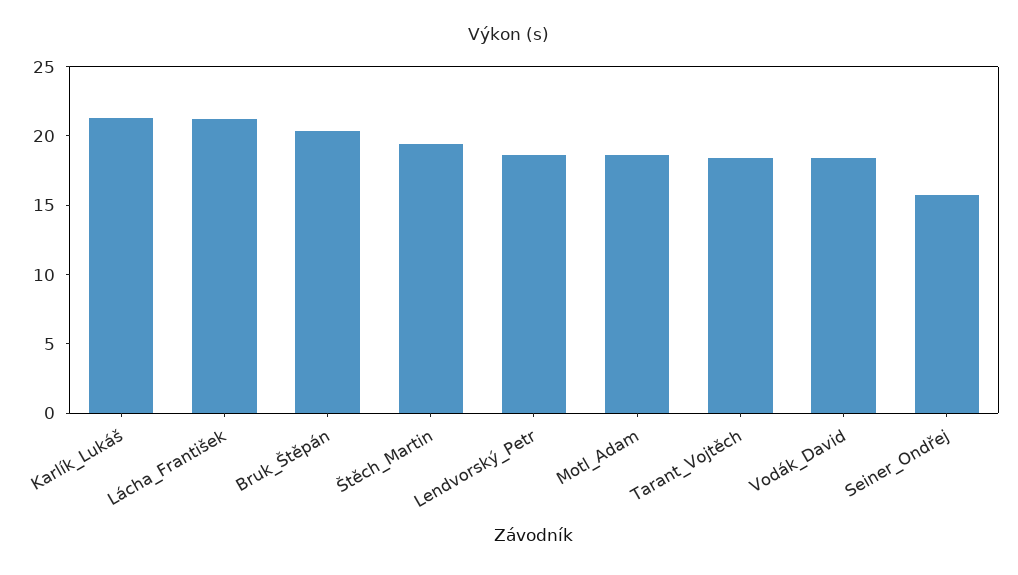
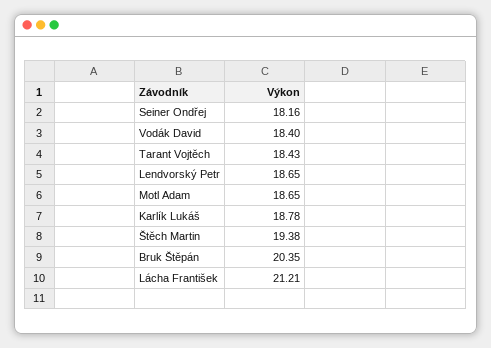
Karlík_Lukáš: 21 -> 18.78
Seiner_Ondřej: 16 -> 18.16

